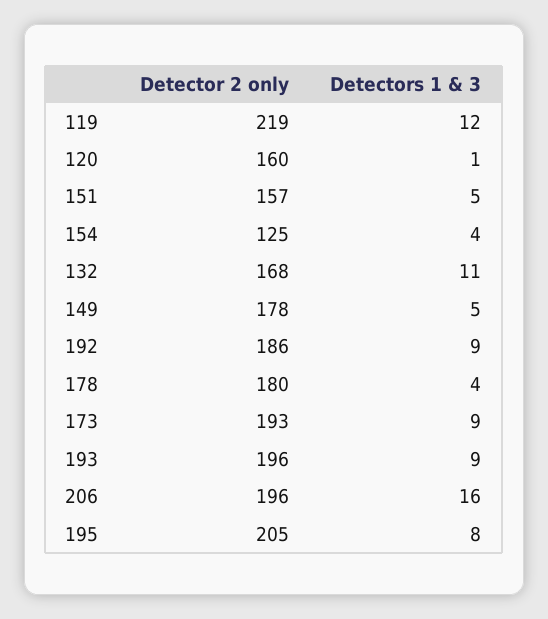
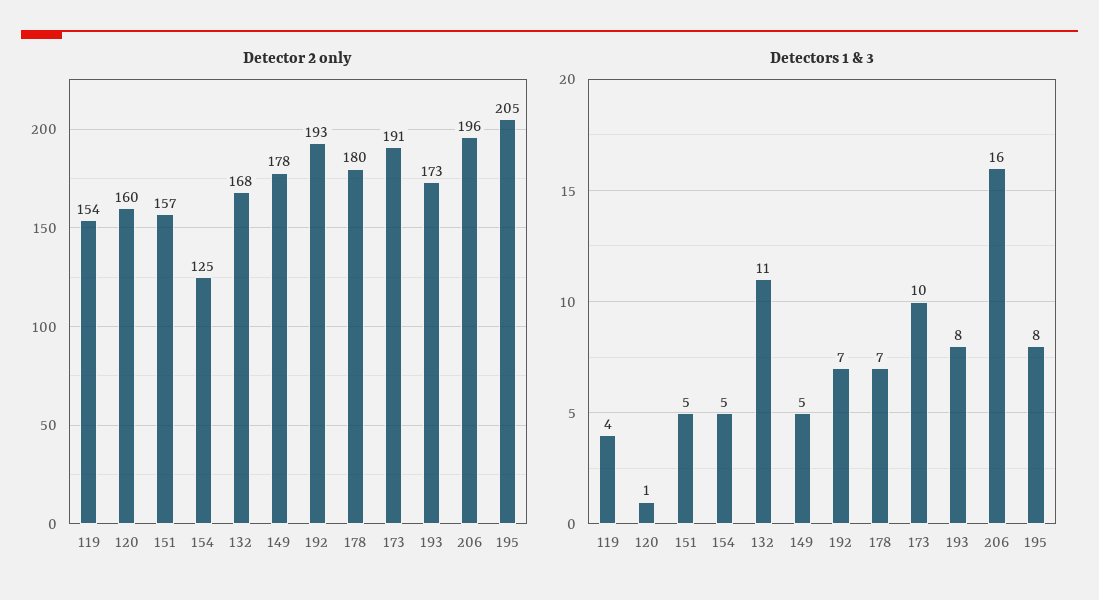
Detector 2 only, 119: 219 -> 154
Detectors 1 & 3, 119: 12 -> 4
Detectors 1 & 3, 154: 4 -> 5
Detector 2 only, 192: 186 -> 193
Detectors 1 & 3, 192: 9 -> 7
Detectors 1 & 3, 178: 4 -> 7
Detector 2 only, 173: 193 -> 191
Detectors 1 & 3, 173: 9 -> 10
Detector 2 only, 193: 196 -> 173
Detectors 1 & 3, 193: 9 -> 8

